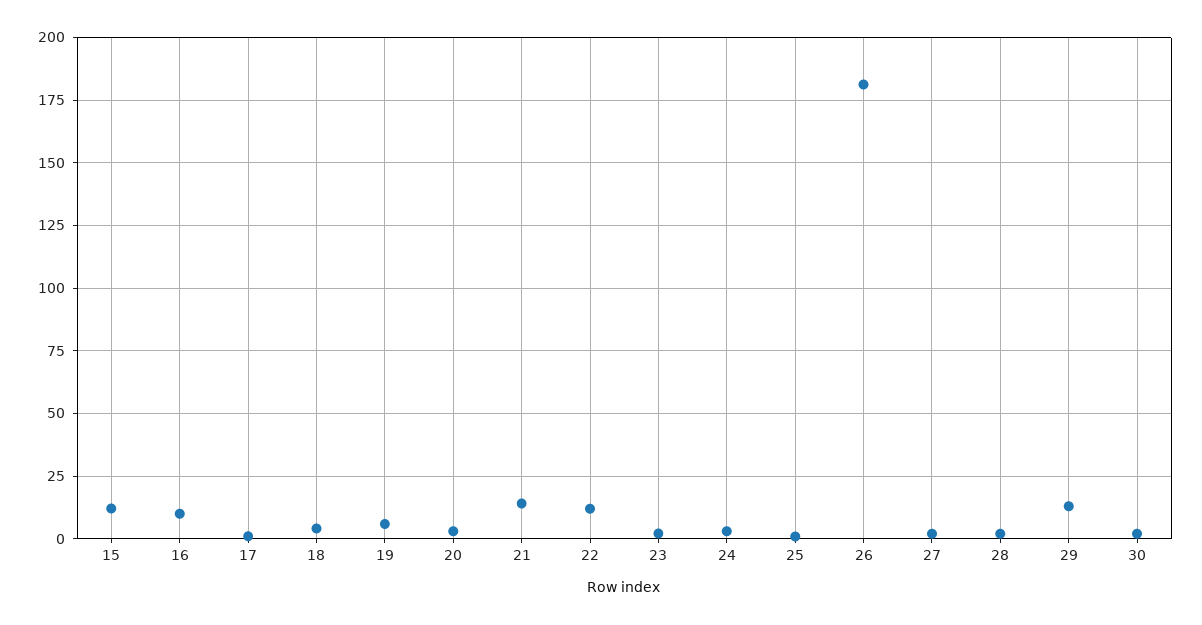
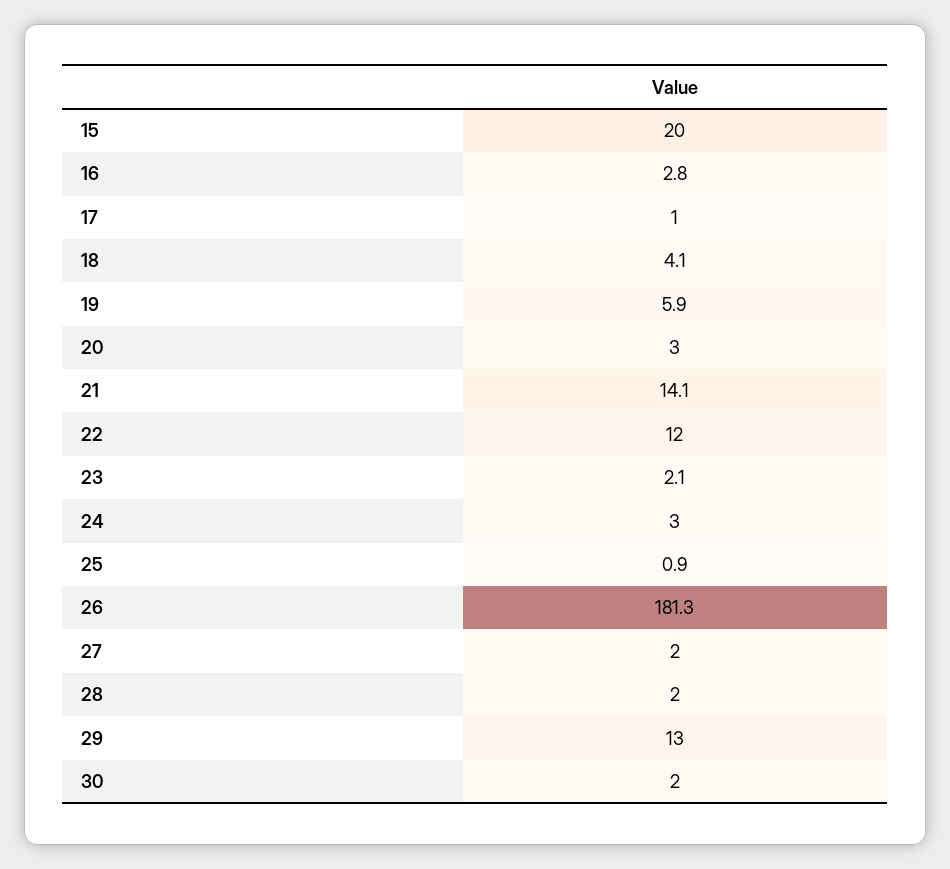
15: 12.5 -> 20
16: 10 -> 2.8

